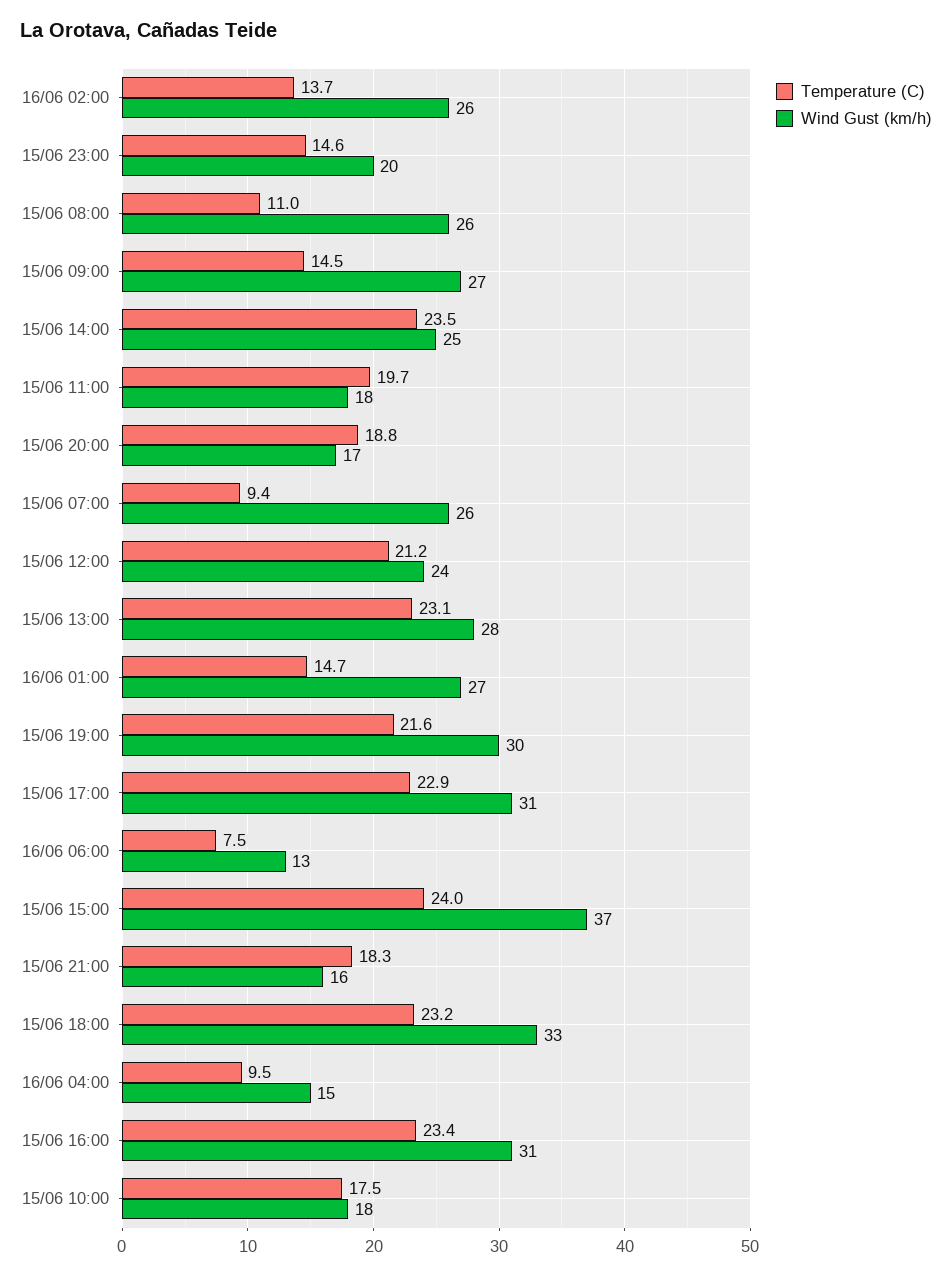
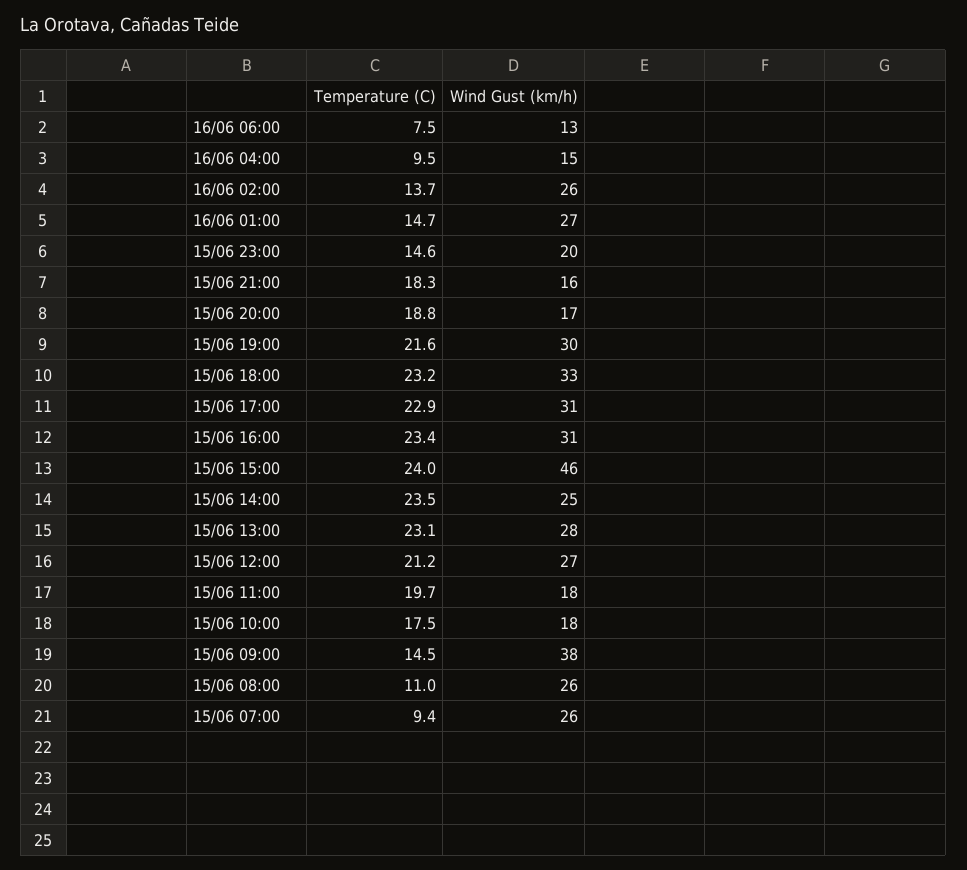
Wind Gust (km/h), 15/06 09:00: 27 -> 38
Wind Gust (km/h), 15/06 12:00: 24 -> 27
Wind Gust (km/h), 15/06 15:00: 37 -> 46

